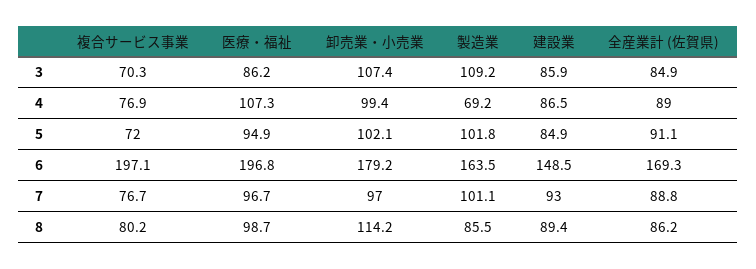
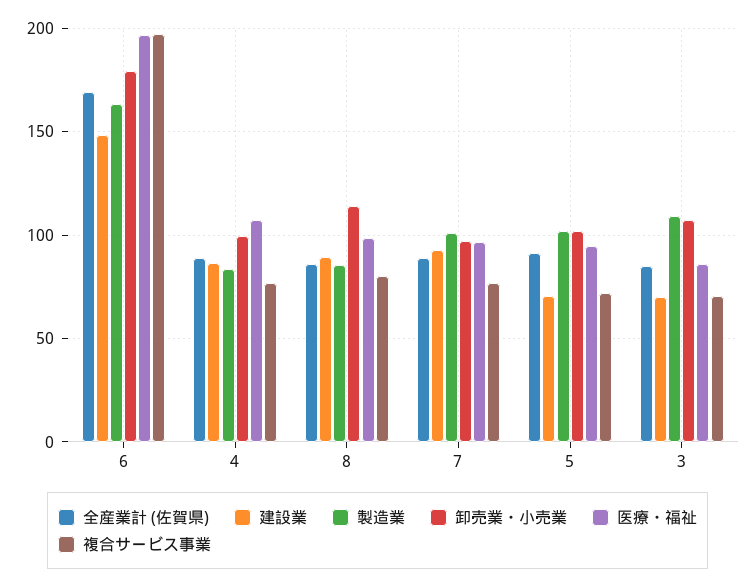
建設業, 3: 85.9 -> 70
製造業, 4: 69.2 -> 85
建設業, 5: 84.9 -> 70

